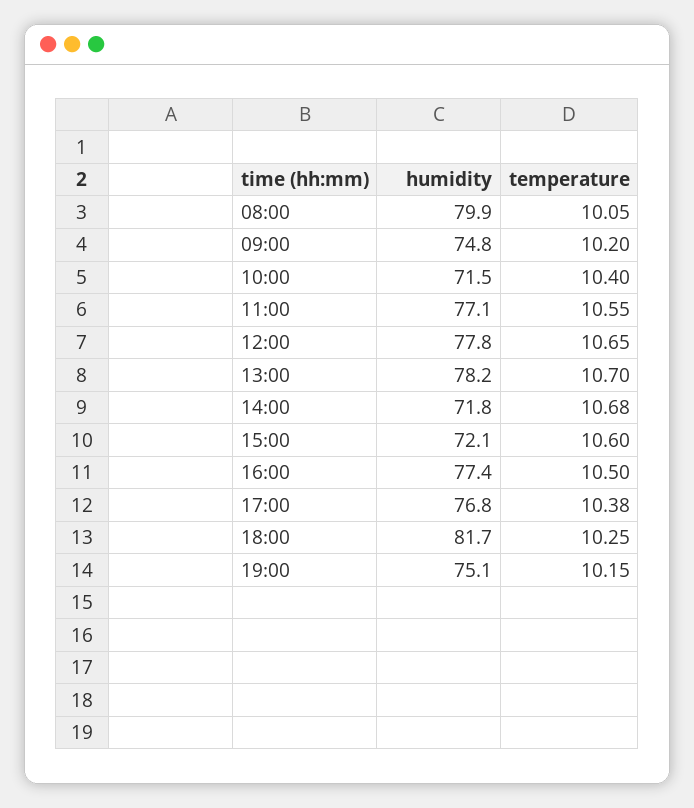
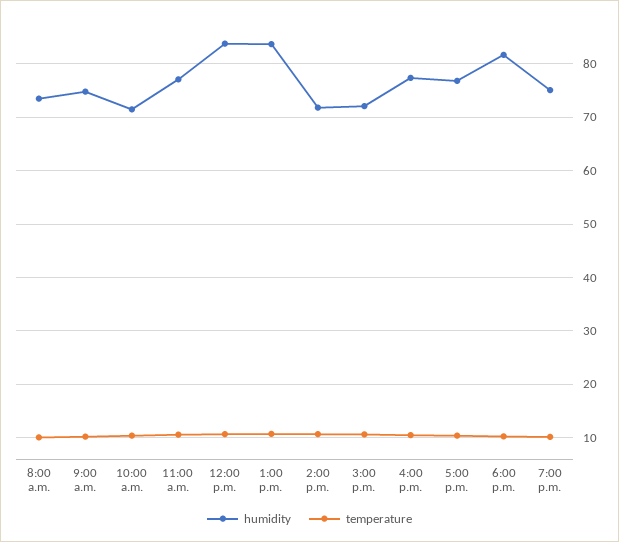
humidity, 08:00: 79.9 -> 74
humidity, 12:00: 77.8 -> 84
humidity, 13:00: 78.2 -> 84

